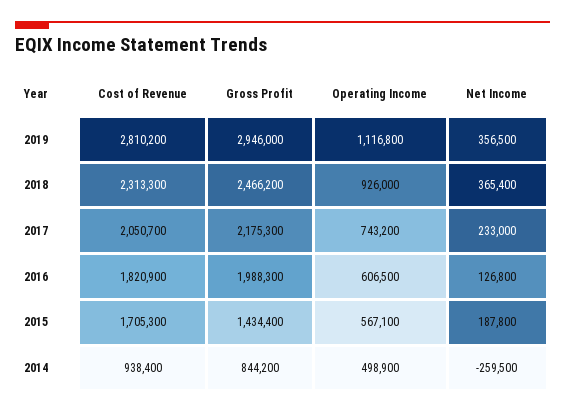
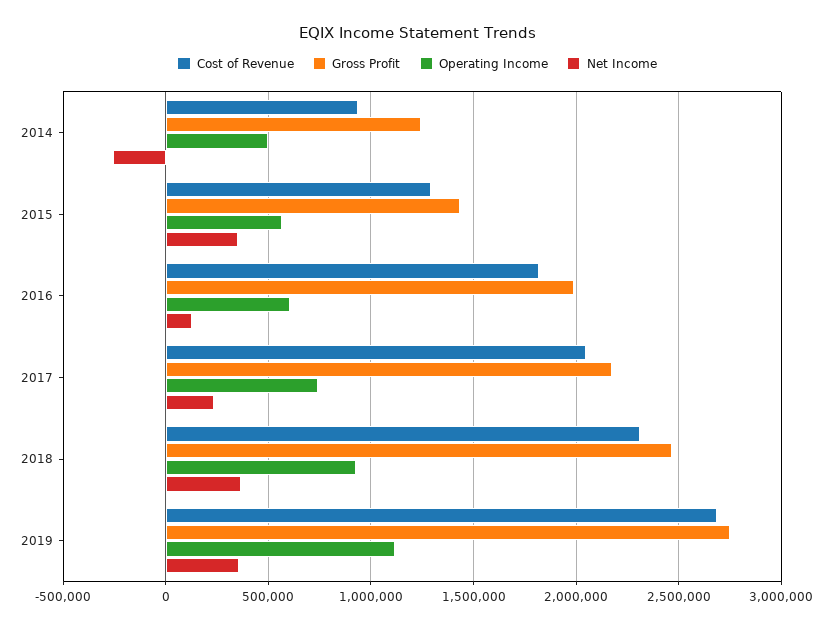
Cost of Revenue, 2019: 2810200 -> 2700000
Gross Profit, 2019: 2946000 -> 2750000
Cost of Revenue, 2015: 1705300 -> 1300000
Net Income, 2015: 187800 -> 350000
Gross Profit, 2014: 844200 -> 1250000

